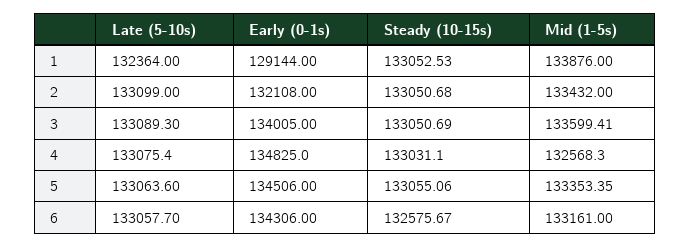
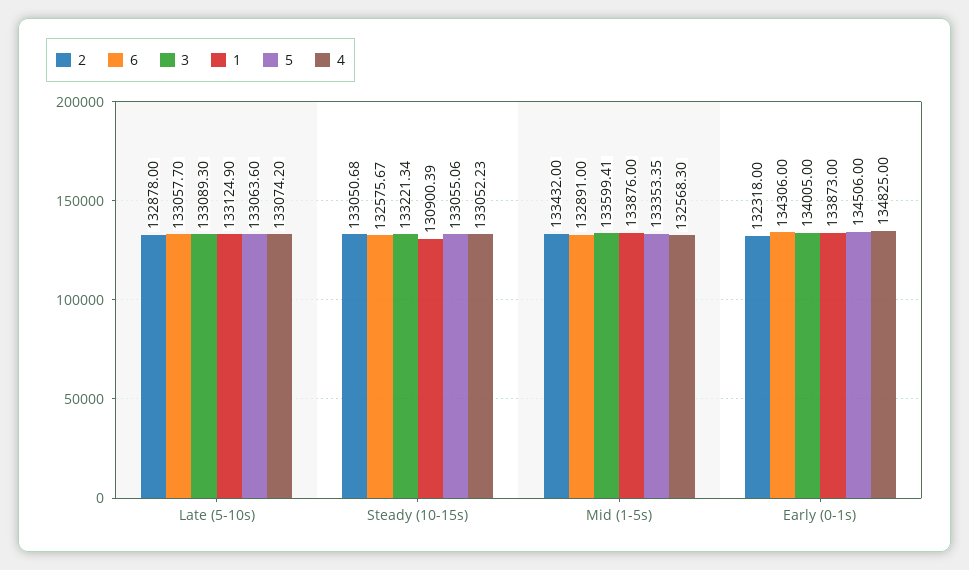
1, Late (5-10s): 132364 -> 133124.9
1, Early (0-1s): 129144 -> 133873
1, Steady (10-15s): 133052.53 -> 130900.39
2, Late (5-10s): 133099 -> 132878
2, Early (0-1s): 132108 -> 132318
3, Steady (10-15s): 133050.69 -> 133221.34
4, Late (5-10s): 133075.4 -> 133074.2
4, Steady (10-15s): 133031.1 -> 133052.23
6, Mid (1-5s): 133161 -> 132891

